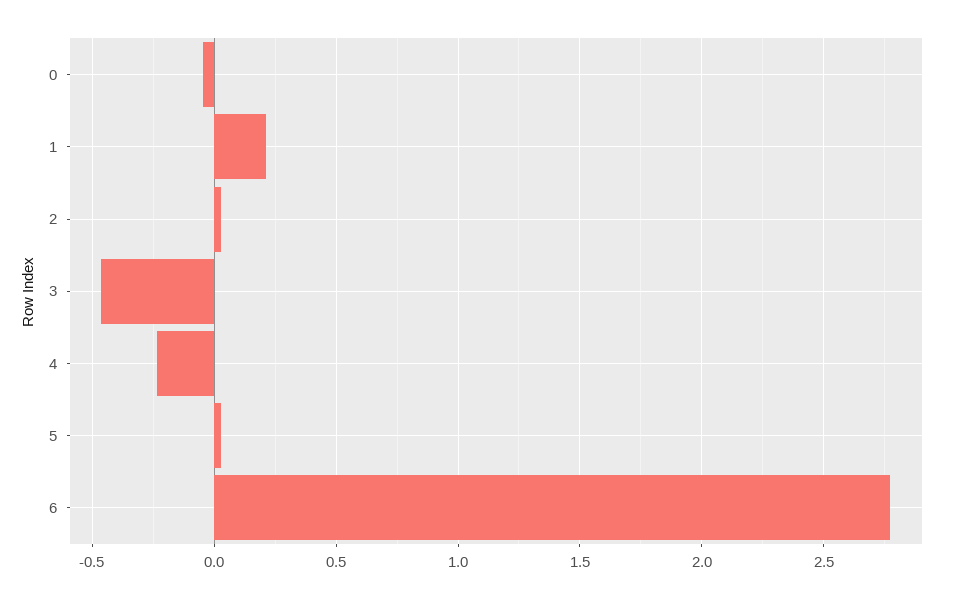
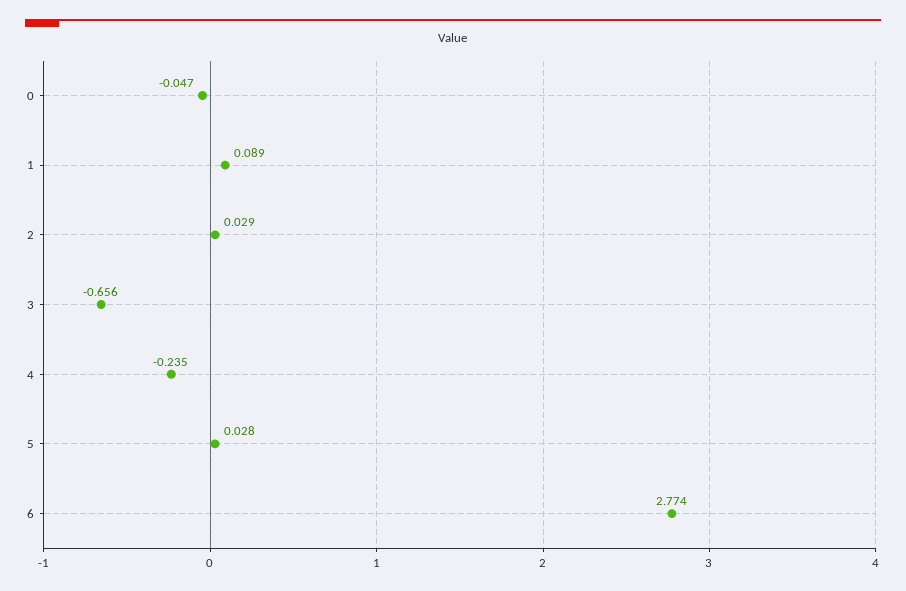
1: 0.2 -> 0.089
3: -0.45 -> -0.656

